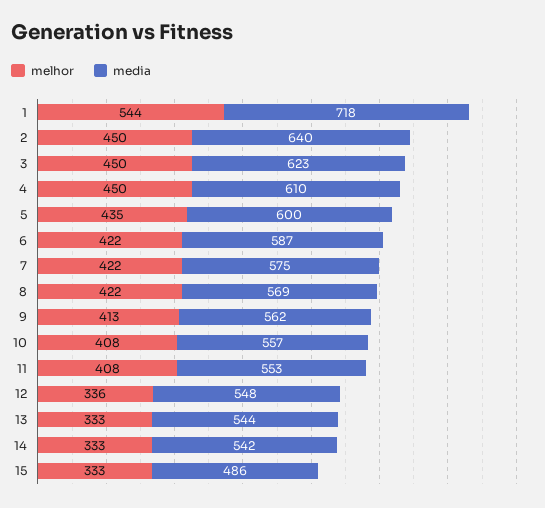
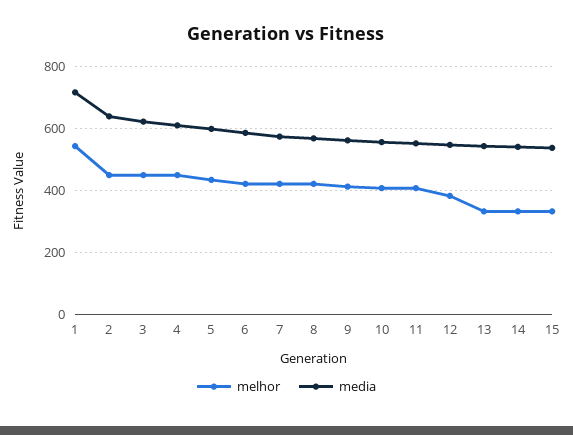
melhor, 12: 336 -> 380
media, 15: 486 -> 540

